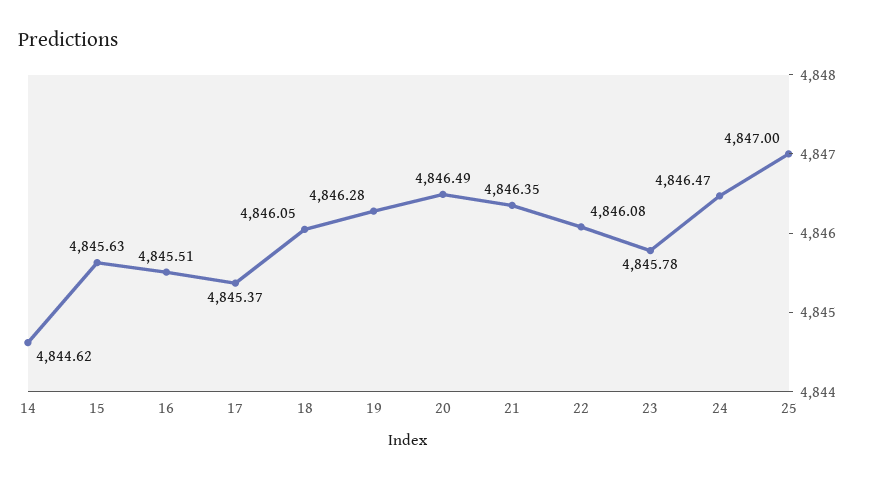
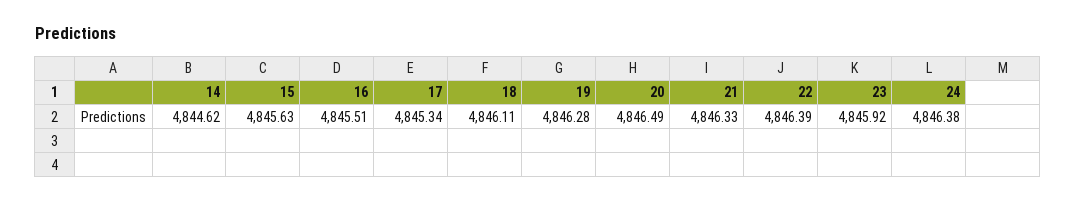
17: 4845.37 -> 4845.34
18: 4846.05 -> 4846.11
21: 4846.35 -> 4846.33
22: 4846.08 -> 4846.39
23: 4845.78 -> 4845.92
24: 4846.47 -> 4846.38
25: 4847 -> none

